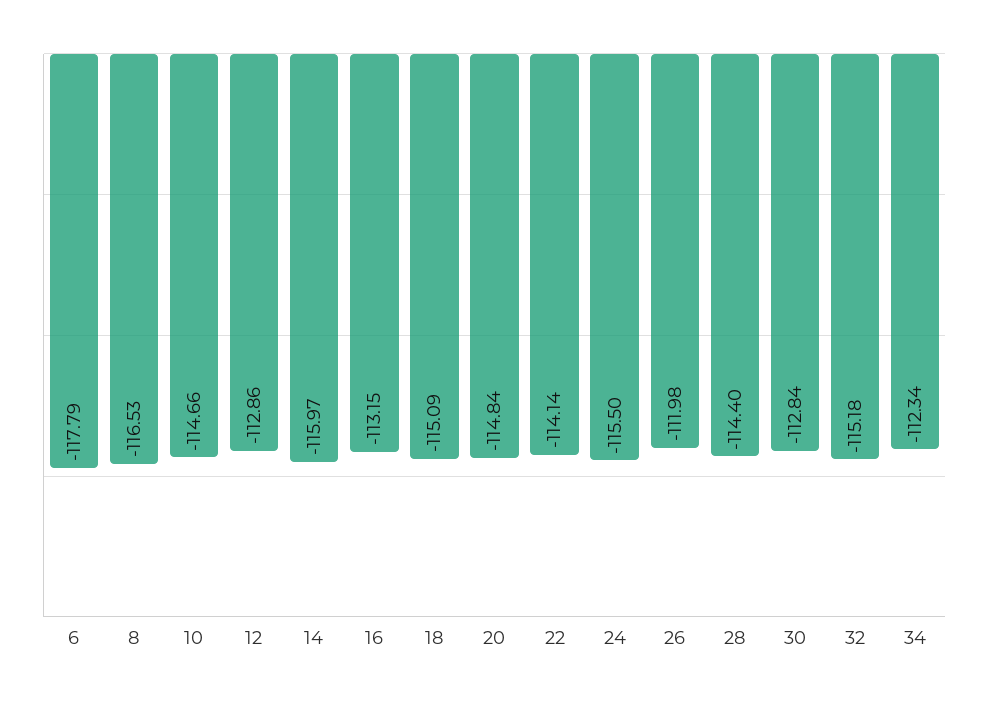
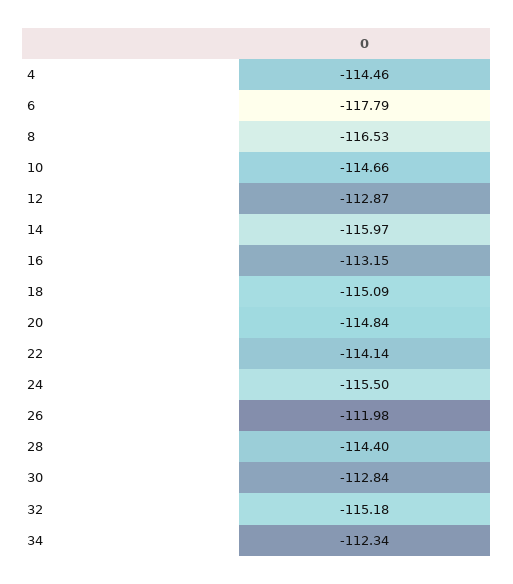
12: -112.86 -> -112.87
4: none -> -114.46

